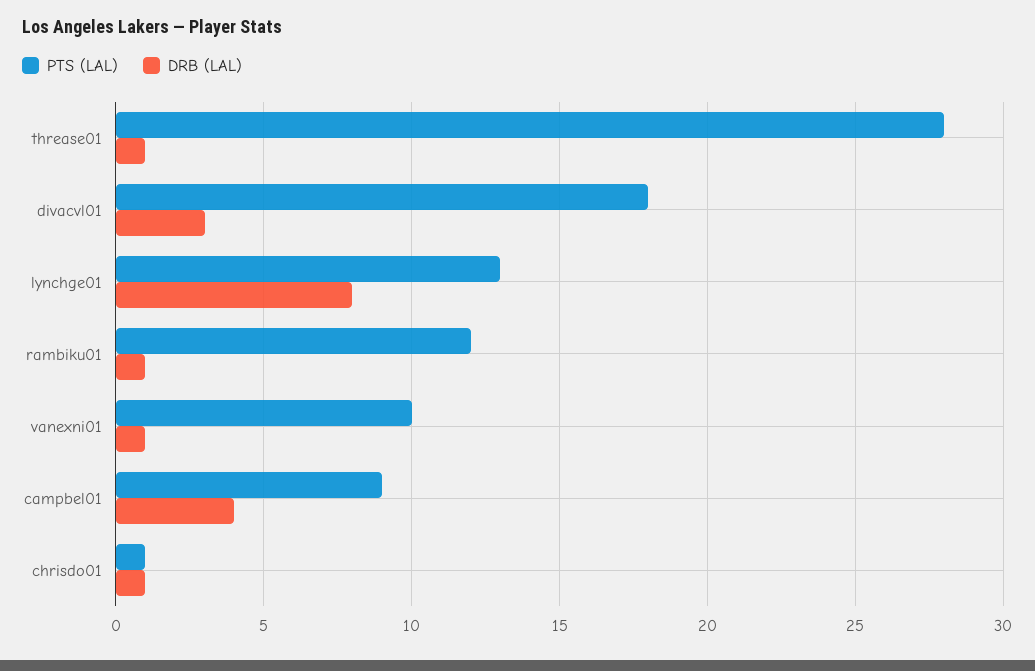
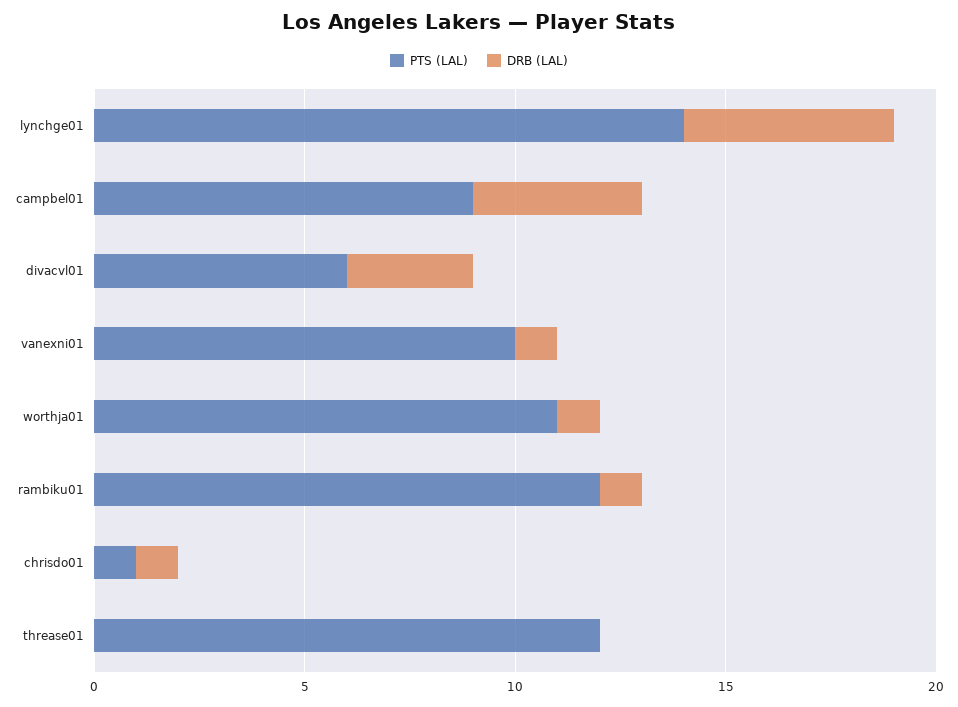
PTS (LAL), threase01: 28 -> 12
DRB (LAL), threase01: 1 -> 0
PTS (LAL), divacvl01: 18 -> 6
PTS (LAL), lynchge01: 13 -> 14
DRB (LAL), lynchge01: 8 -> 5
PTS (LAL), worthja01: none -> 11
DRB (LAL), worthja01: none -> 1

